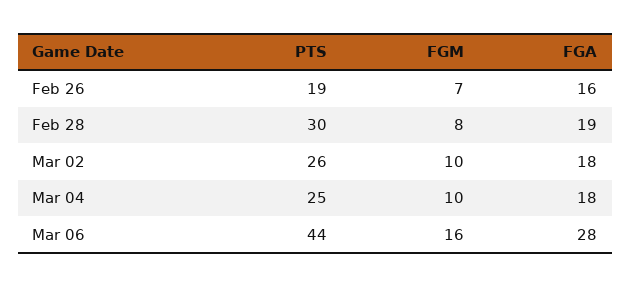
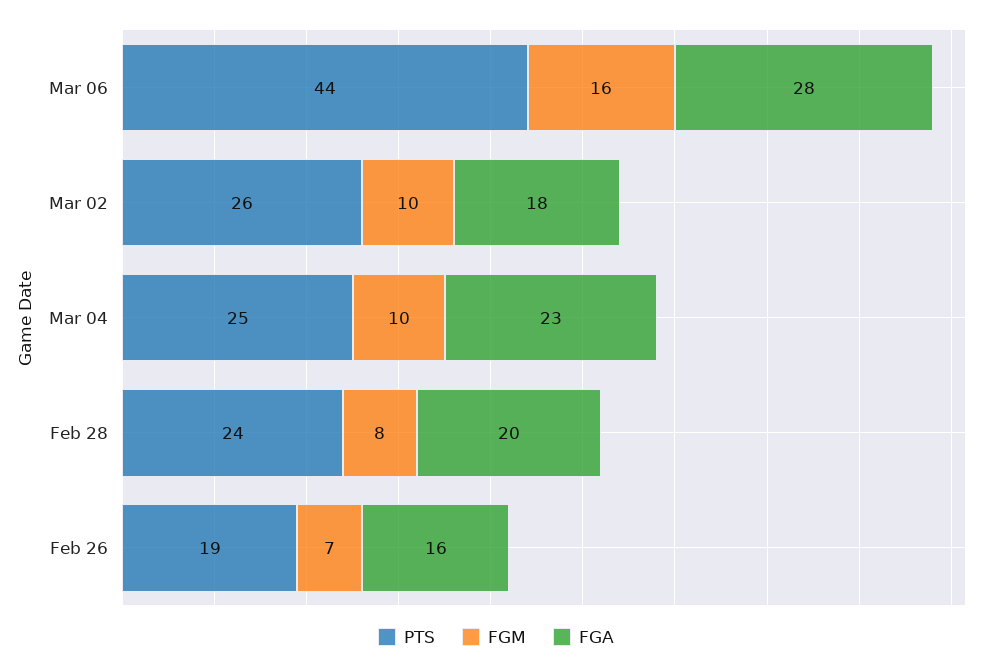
PTS, Feb 28: 30 -> 24
FGA, Feb 28: 19 -> 20
FGA, Mar 04: 18 -> 23

